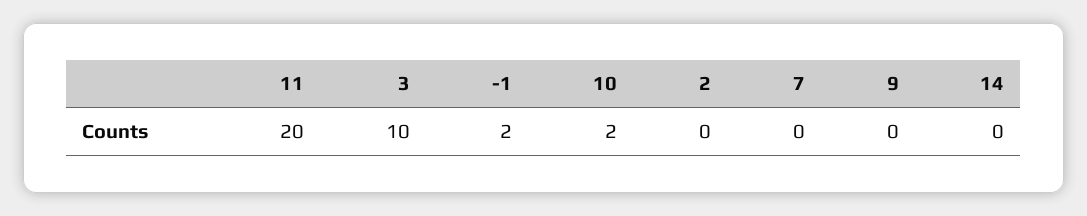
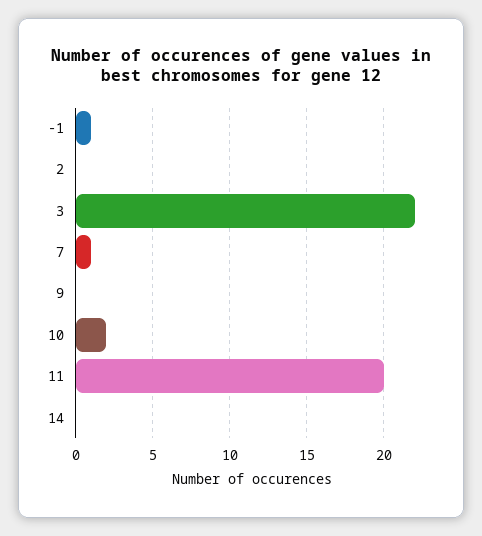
3: 10 -> 22
-1: 2 -> 1
7: 0 -> 1

